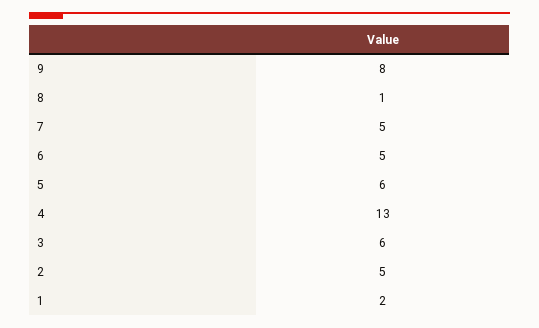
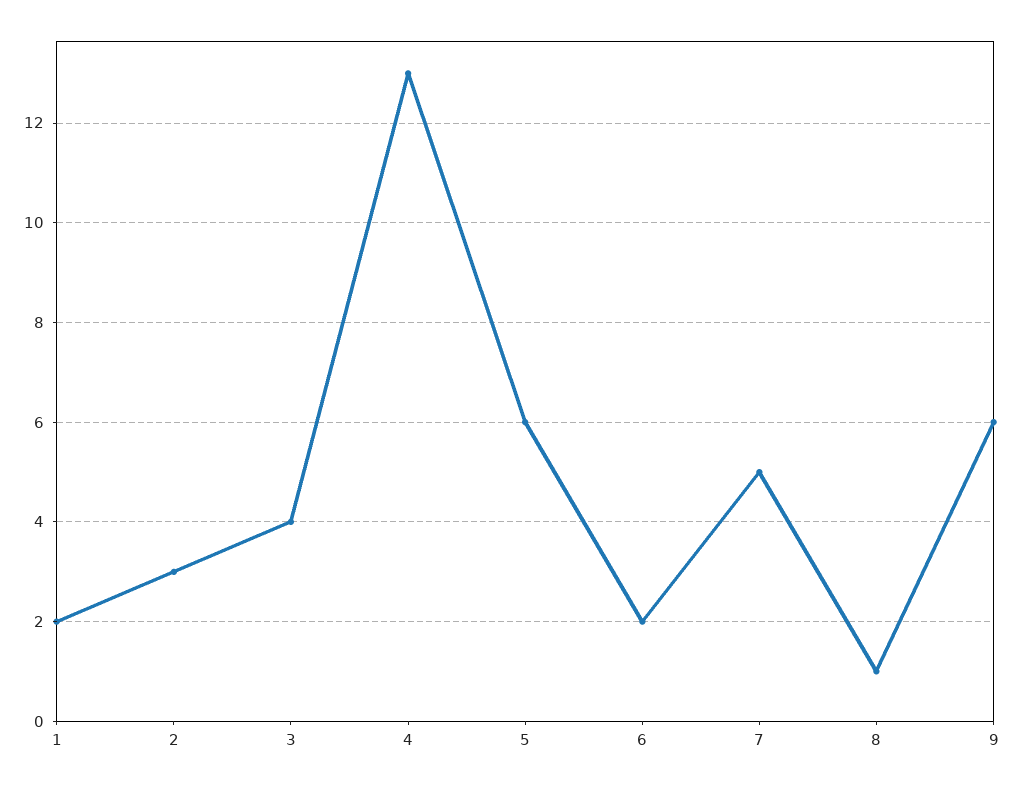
9: 8 -> 6
6: 5 -> 2
3: 6 -> 4
2: 5 -> 3

